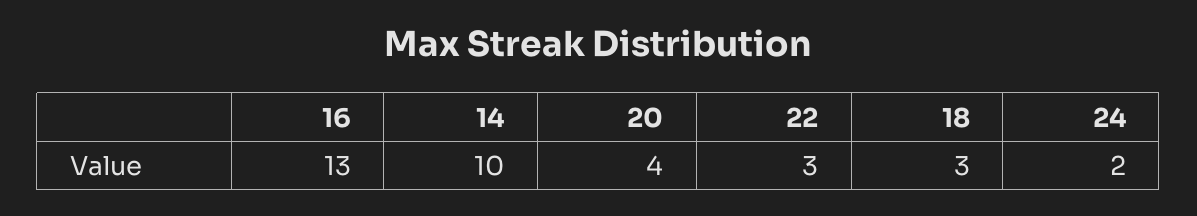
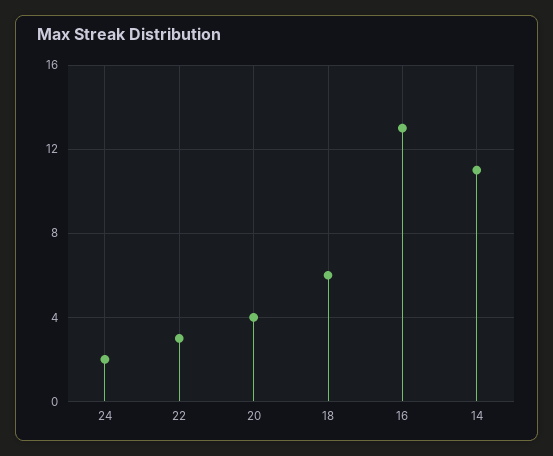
14: 10 -> 11
18: 3 -> 6

